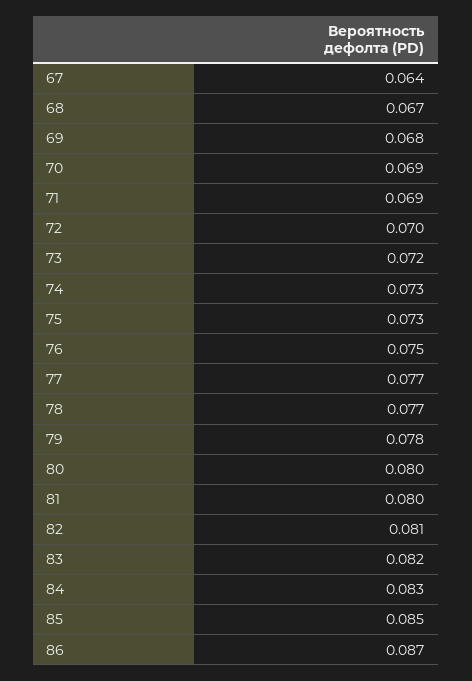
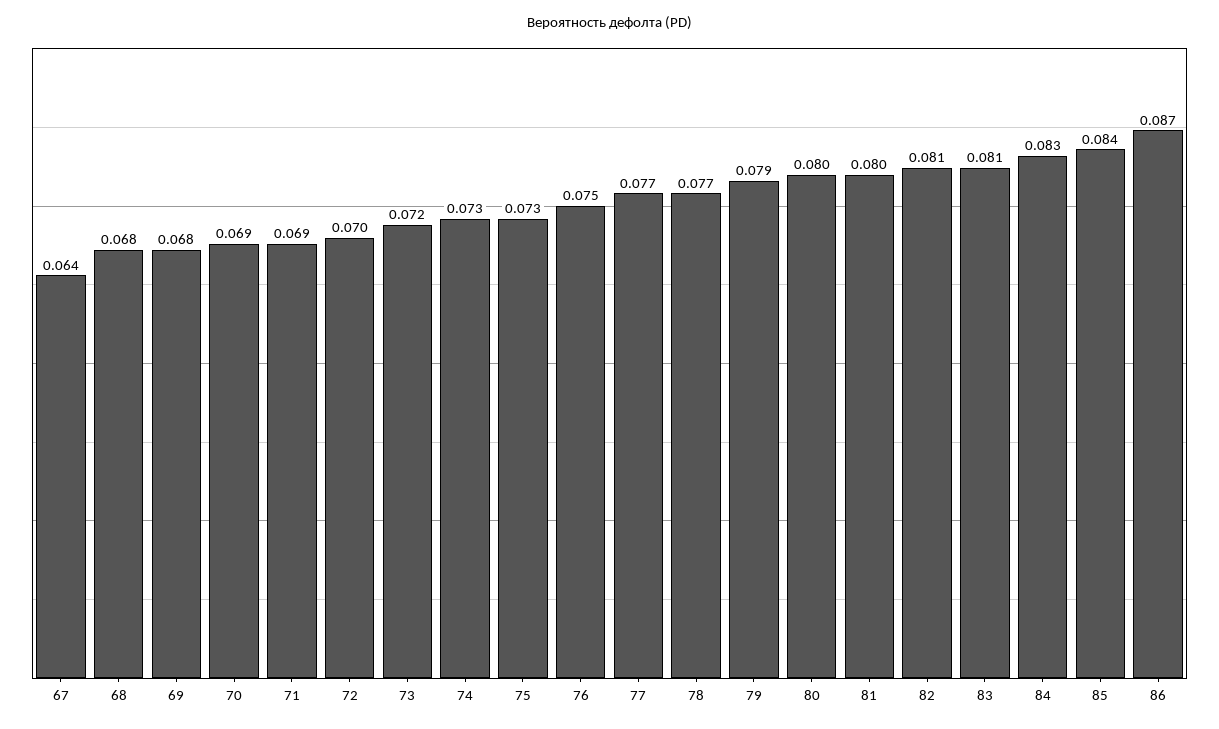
68: 0.067 -> 0.068
79: 0.078 -> 0.079
83: 0.082 -> 0.081
85: 0.085 -> 0.084

